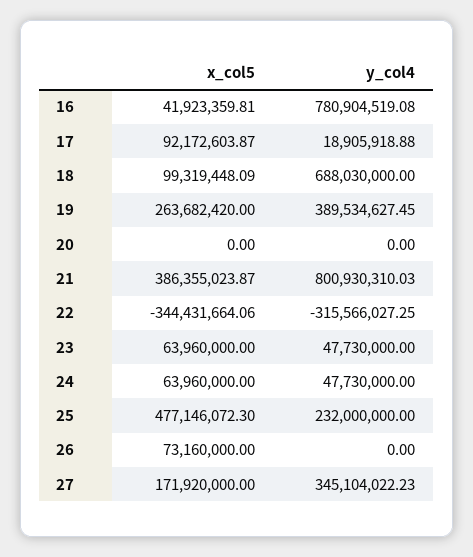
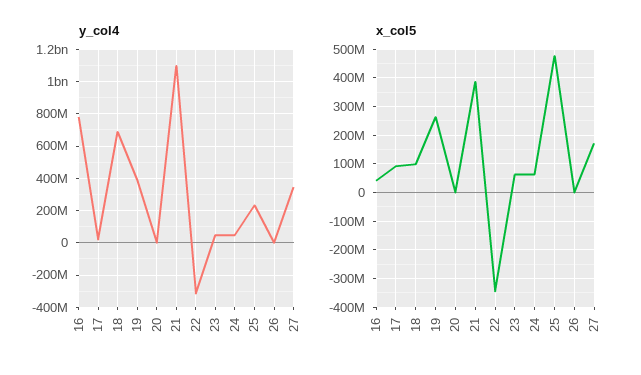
y_col4, 21: 800930310.03 -> 1100000000
x_col5, 26: 73160000 -> 0

